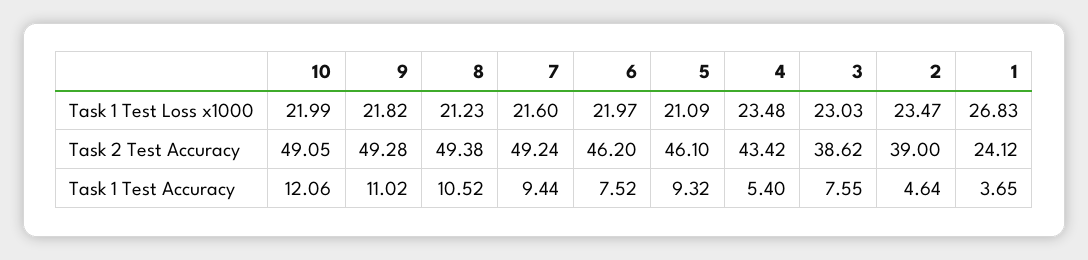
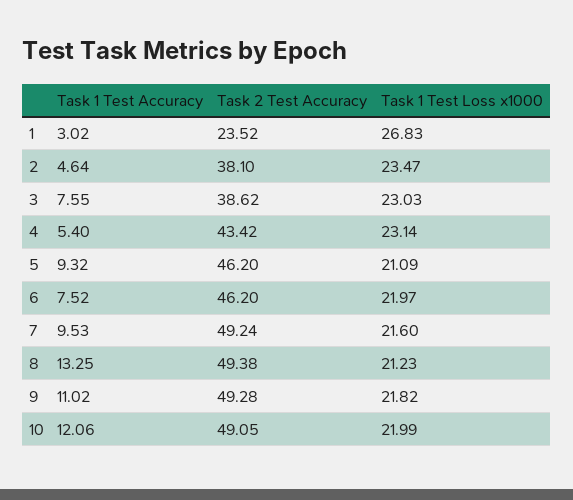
4, Task 1 Test Loss x1000: 23.48 -> 23.14
5, Task 2 Test Accuracy: 46.1 -> 46.2
2, Task 2 Test Accuracy: 39 -> 38.1
1, Task 2 Test Accuracy: 24.12 -> 23.52
8, Task 1 Test Accuracy: 10.52 -> 13.25
7, Task 1 Test Accuracy: 9.44 -> 9.53
1, Task 1 Test Accuracy: 3.65 -> 3.02

